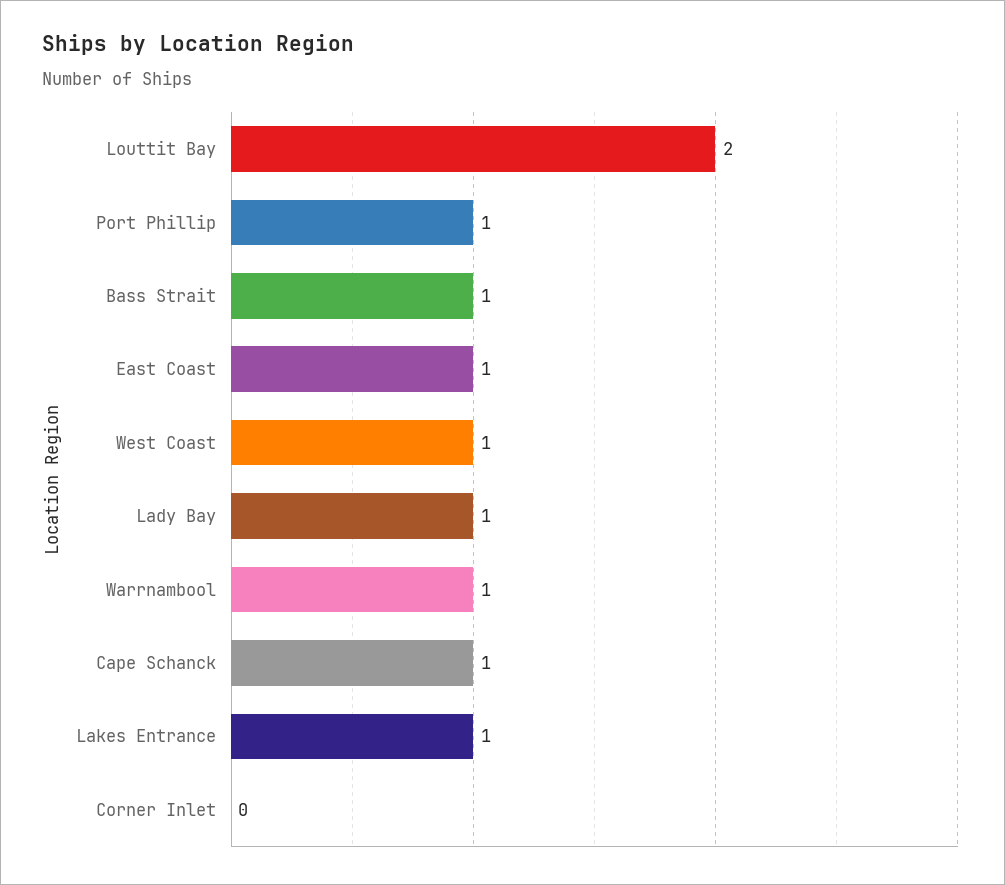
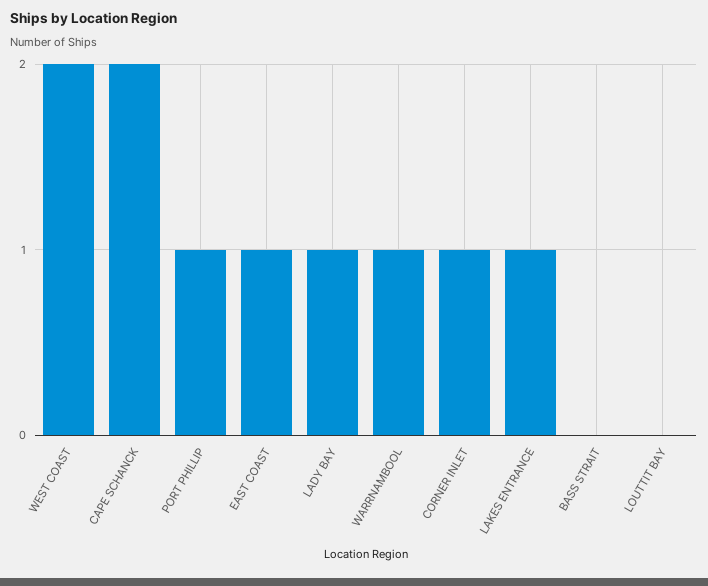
Louttit Bay: 2 -> 0
Bass Strait: 1 -> 0
West Coast: 1 -> 2
Cape Schanck: 1 -> 2
Corner Inlet: 0 -> 1

